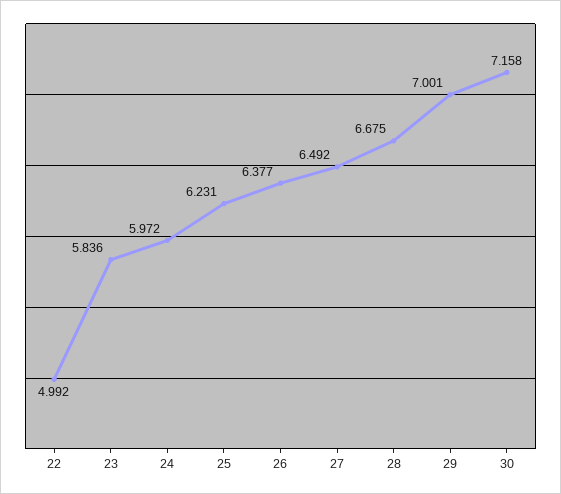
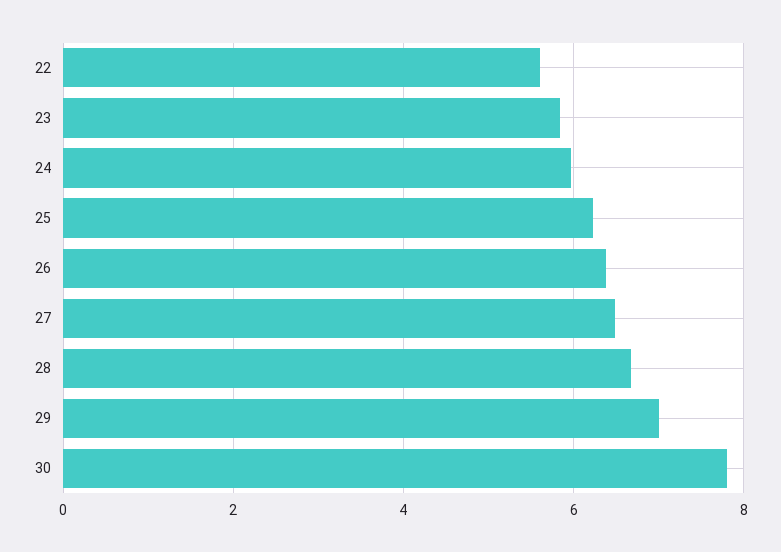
22: 4.992 -> 5.6
30: 7.158 -> 7.8

